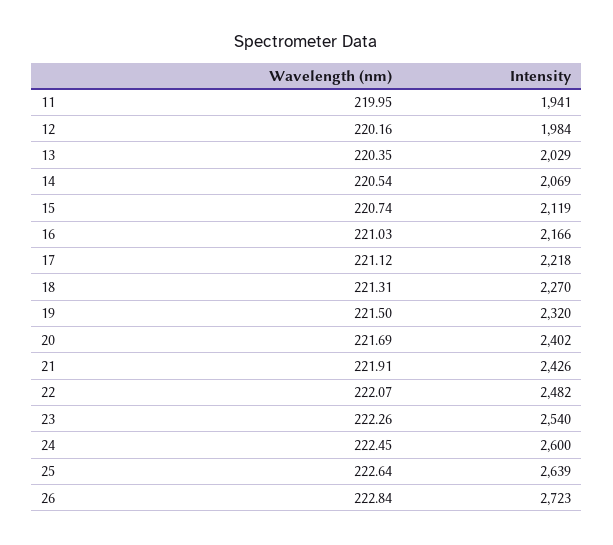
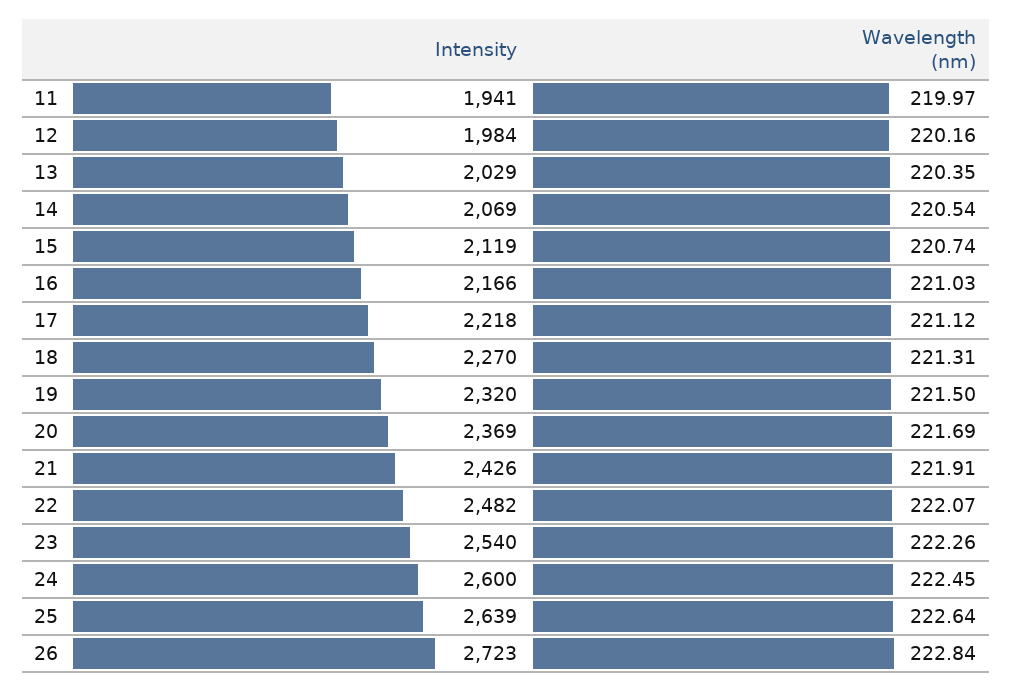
Wavelength (nm), 11: 219.95 -> 219.97
Intensity, 20: 2402 -> 2369

